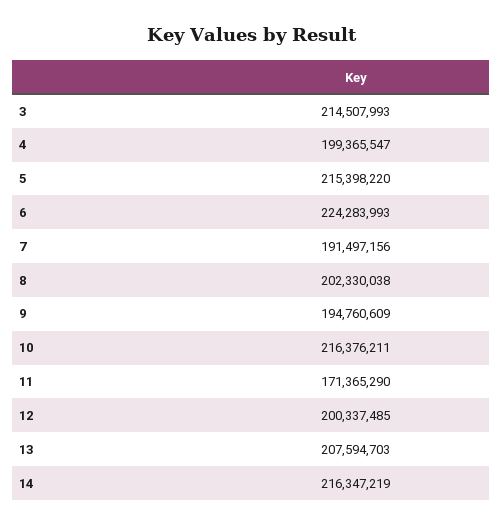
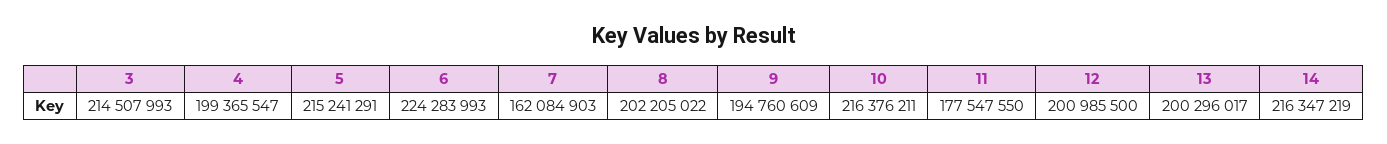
5: 215398220 -> 215241291
7: 191497156 -> 162084903
8: 202330038 -> 202205022
11: 171365290 -> 177547550
12: 200337485 -> 200985500
13: 207594703 -> 200296017

